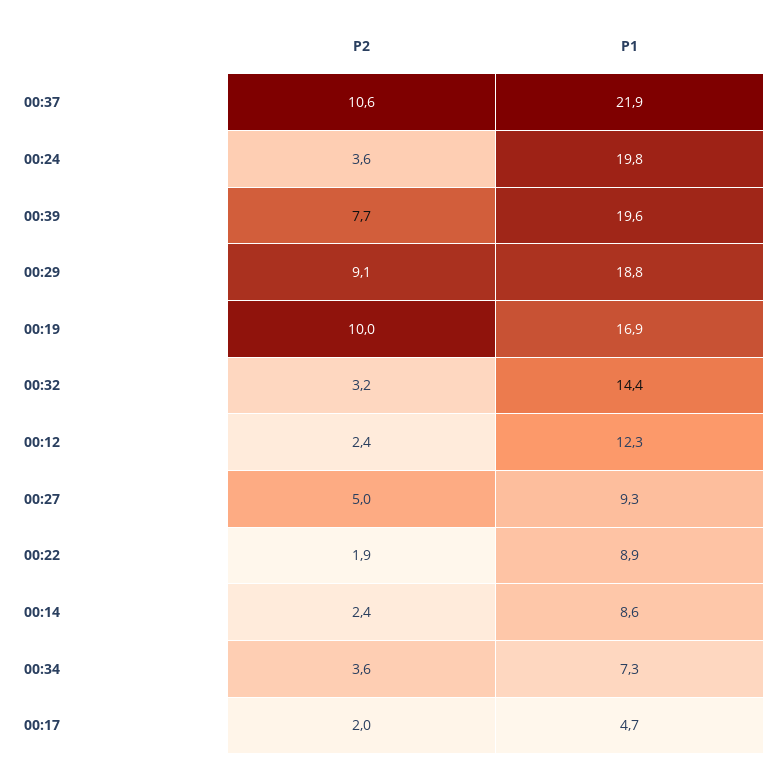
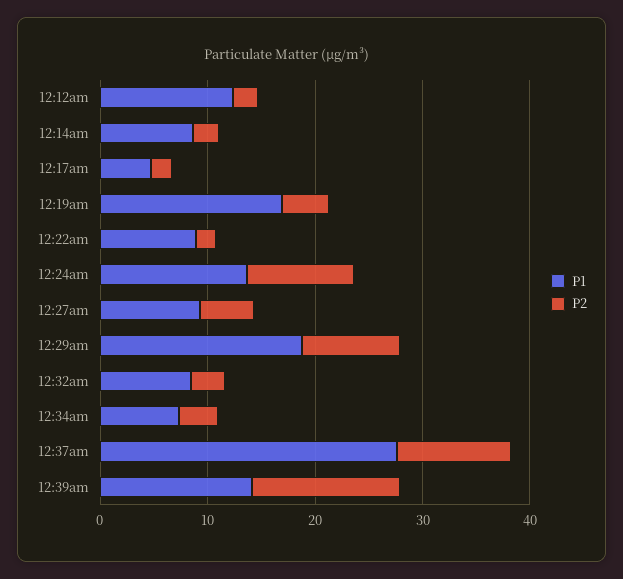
P1, 00:37: 21.9 -> 28
P2, 00:24: 3.6 -> 10
P1, 00:24: 19.8 -> 14
P2, 00:39: 7.7 -> 14
P1, 00:39: 19.6 -> 14
P2, 00:19: 10 -> 4
P1, 00:32: 14.4 -> 8

